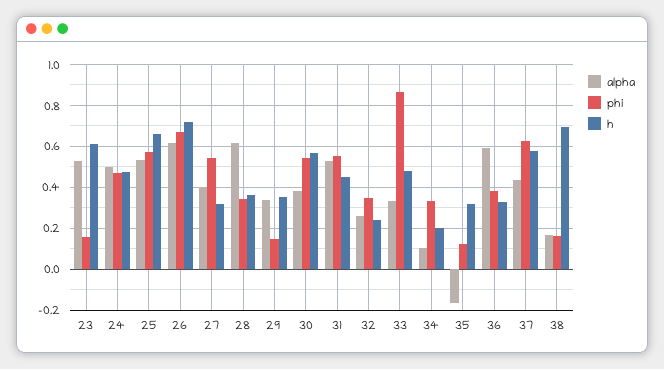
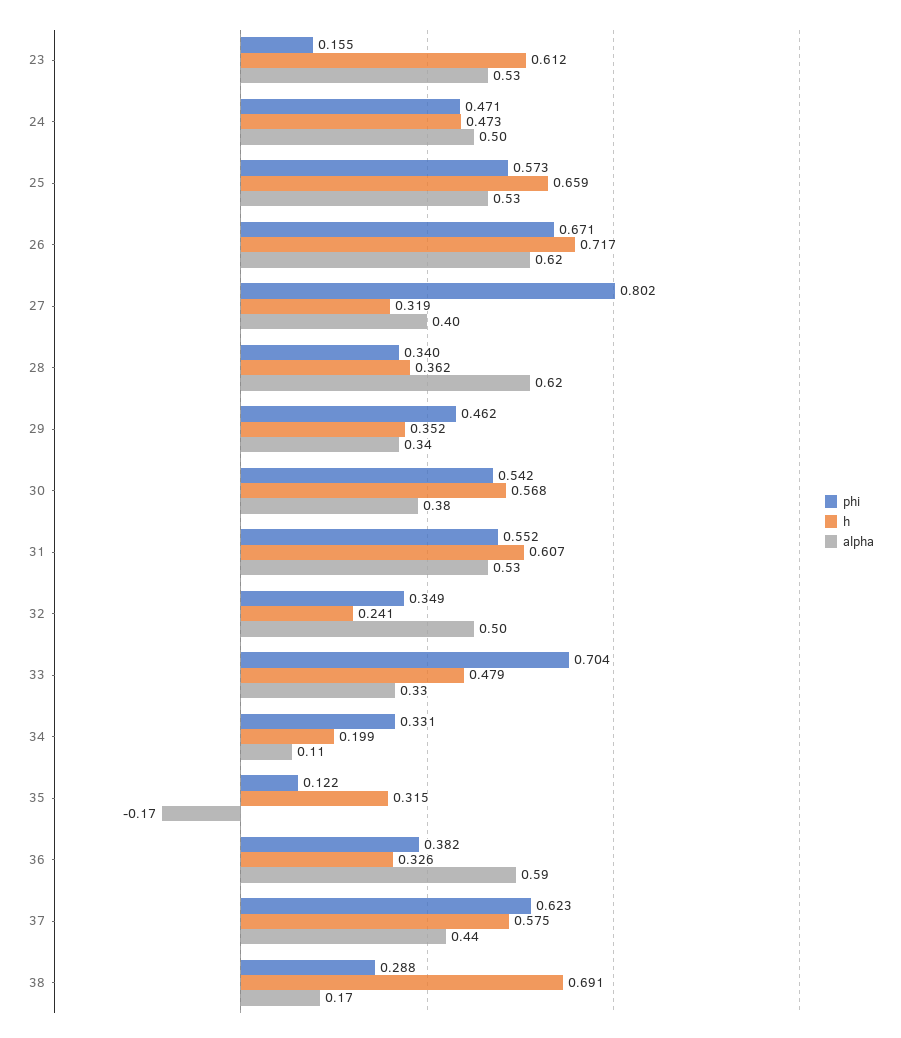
phi, 27: 0.55 -> 0.802
phi, 29: 0.15 -> 0.462
h, 31: 0.45 -> 0.607
alpha, 32: 0.25 -> 0.5
phi, 33: 0.85 -> 0.704
phi, 38: 0.15 -> 0.288

